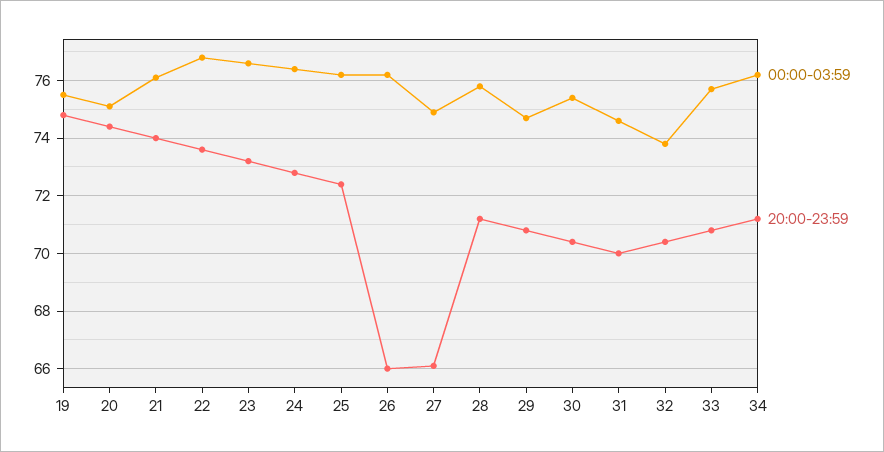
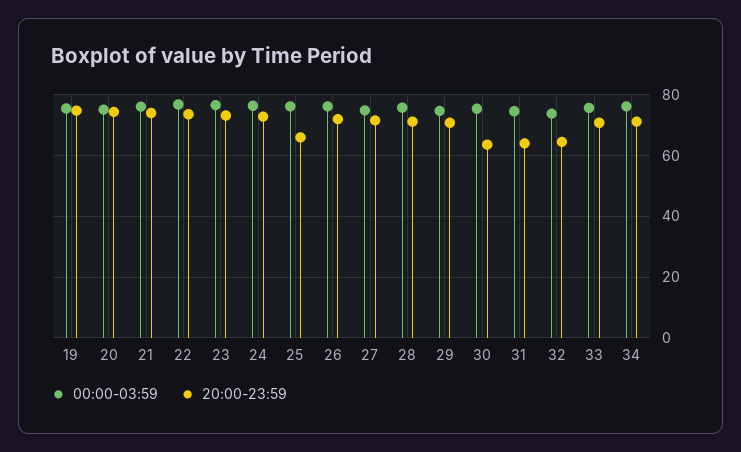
20:00-23:59, 25: 72.5 -> 66
20:00-23:59, 26: 66 -> 72
20:00-23:59, 27: 66 -> 72
20:00-23:59, 30: 70.5 -> 64
20:00-23:59, 31: 70 -> 64
20:00-23:59, 32: 70.5 -> 64

